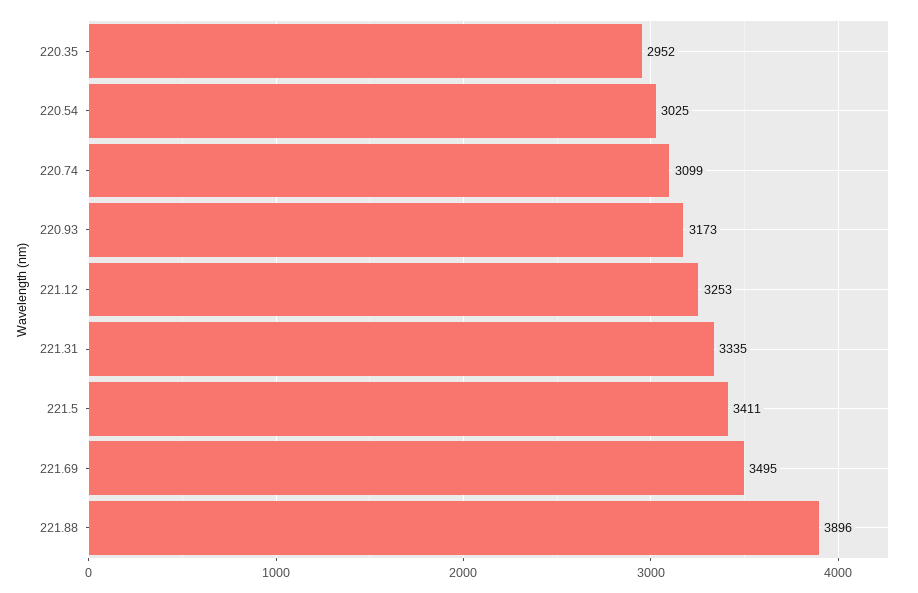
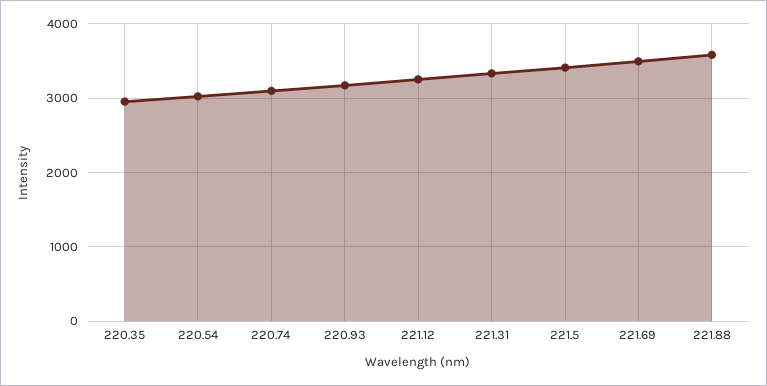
221.88: 3896 -> 3600

